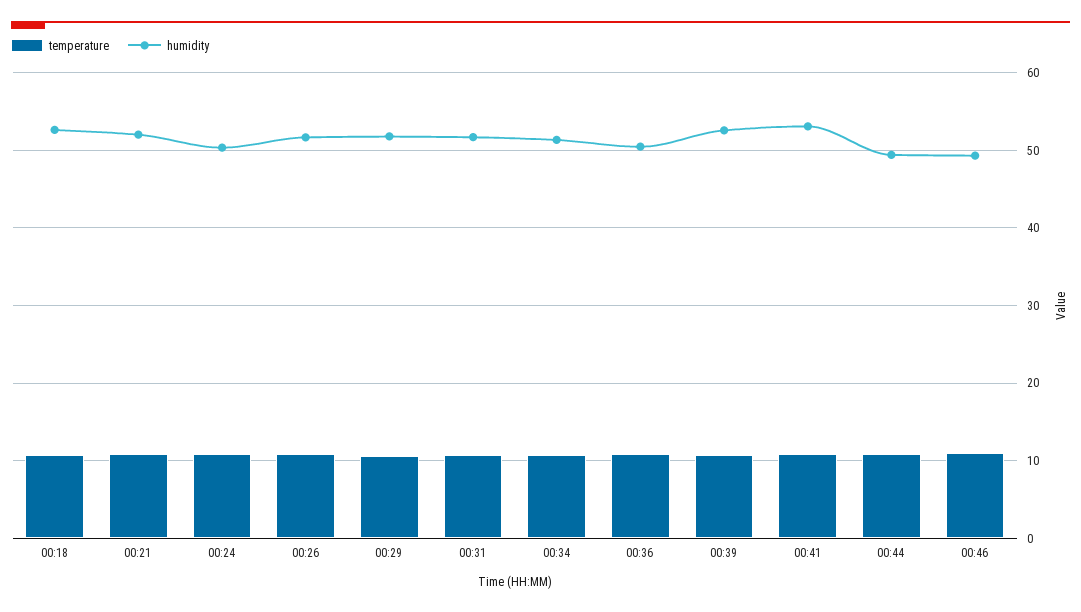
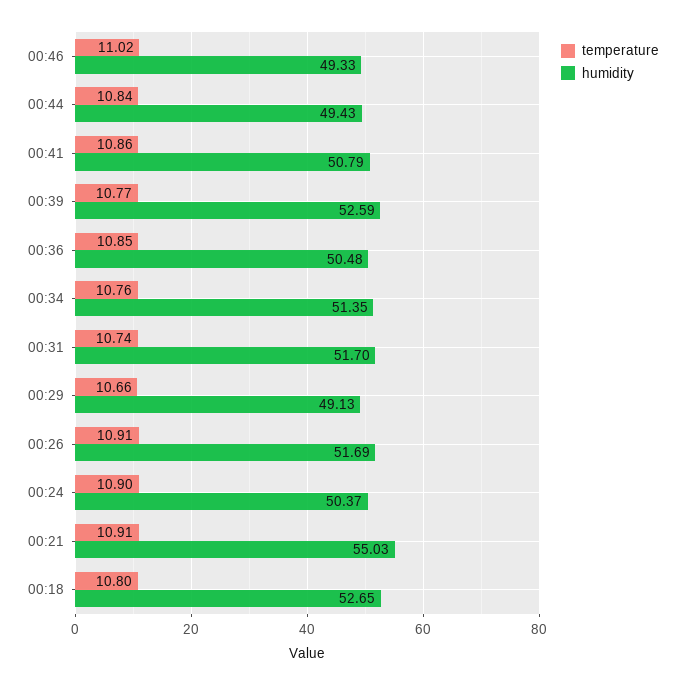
humidity, 00:21: 52 -> 55.03
humidity, 00:29: 52 -> 49.13
humidity, 00:41: 53 -> 50.79

